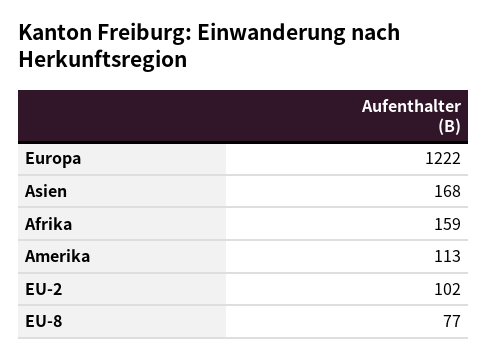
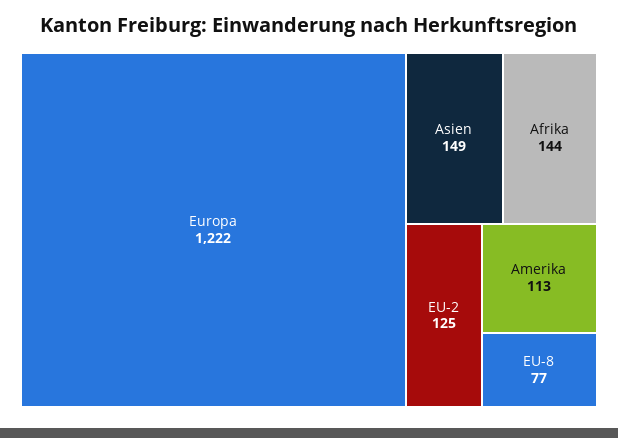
Asien: 168 -> 149
Afrika: 159 -> 144
EU-2: 102 -> 125

